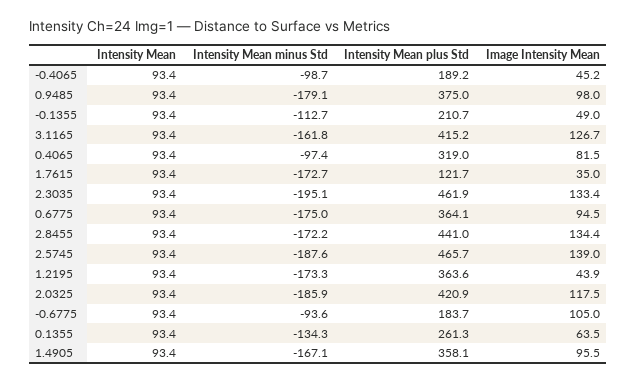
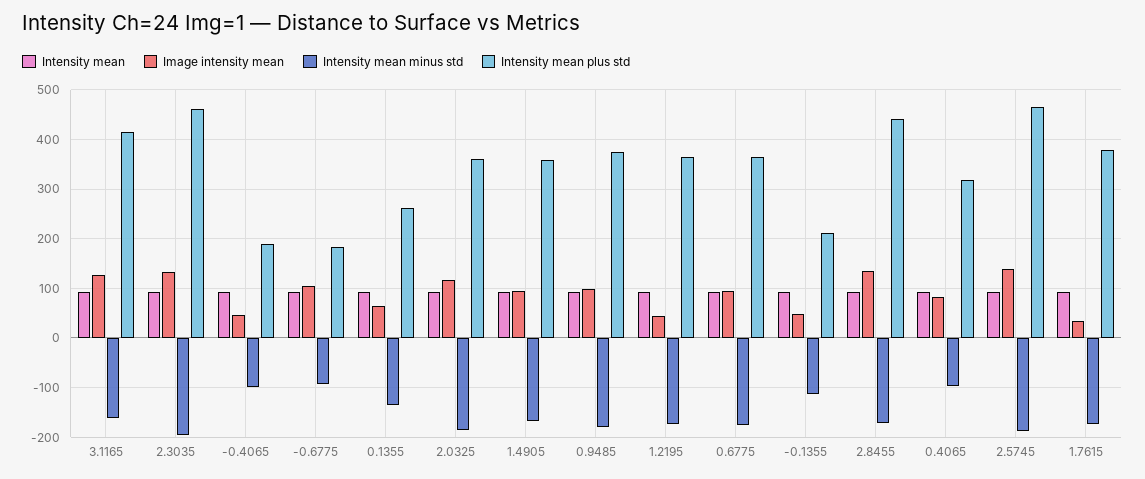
Intensity Mean plus Std, 1.7615: 121.7 -> 380
Intensity Mean plus Std, 2.0325: 420.9 -> 360

